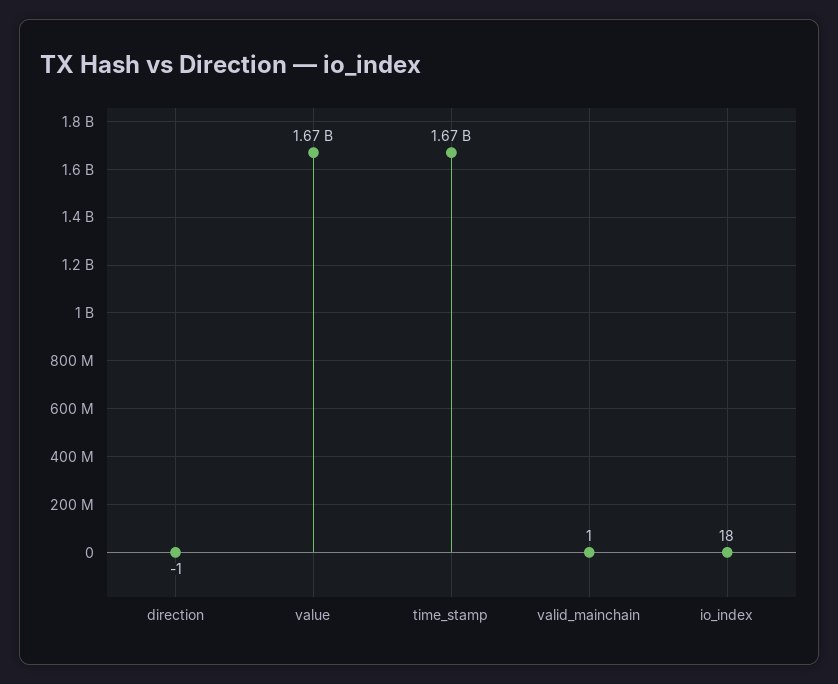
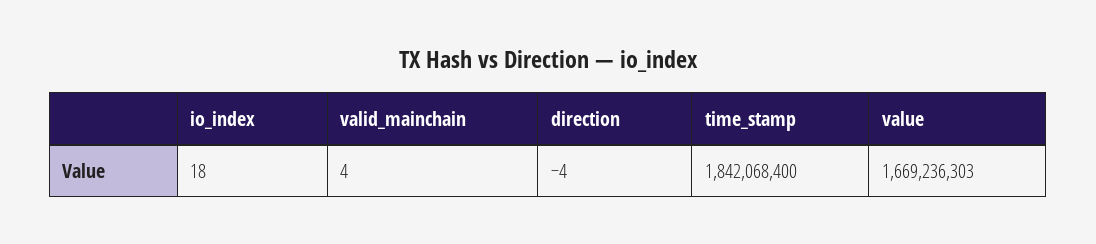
direction: -1 -> -4
time_stamp: 1670000000 -> 1842068400
valid_mainchain: 1 -> 4

